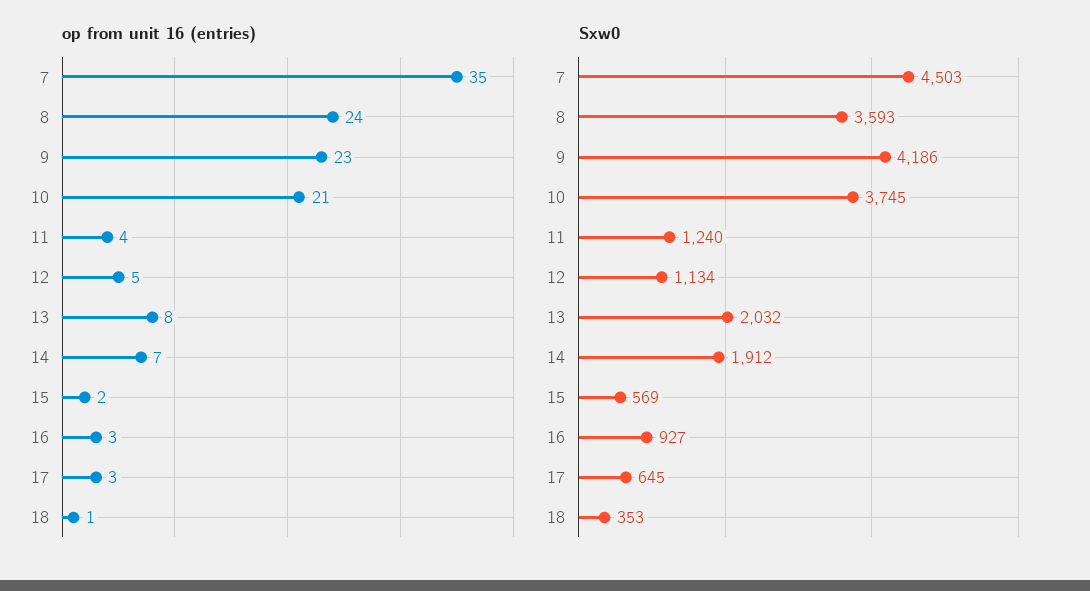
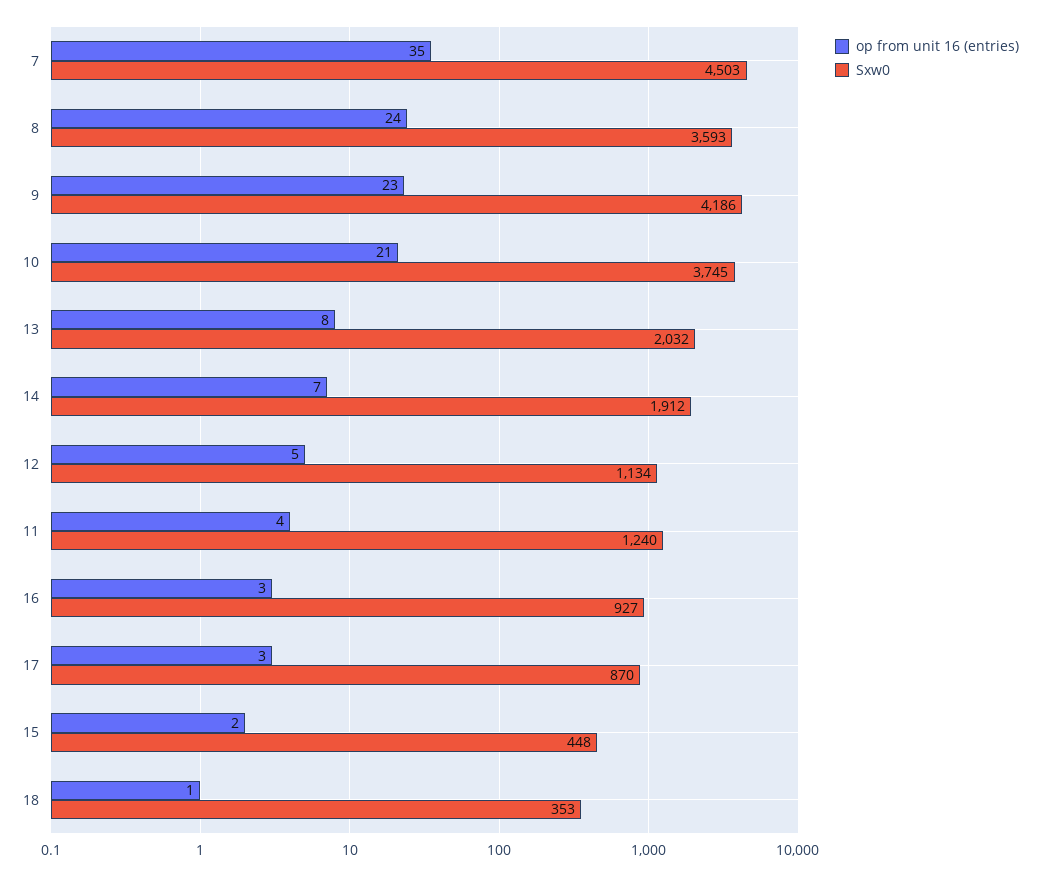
Sxw0, 15: 569 -> 448
Sxw0, 17: 645 -> 870

